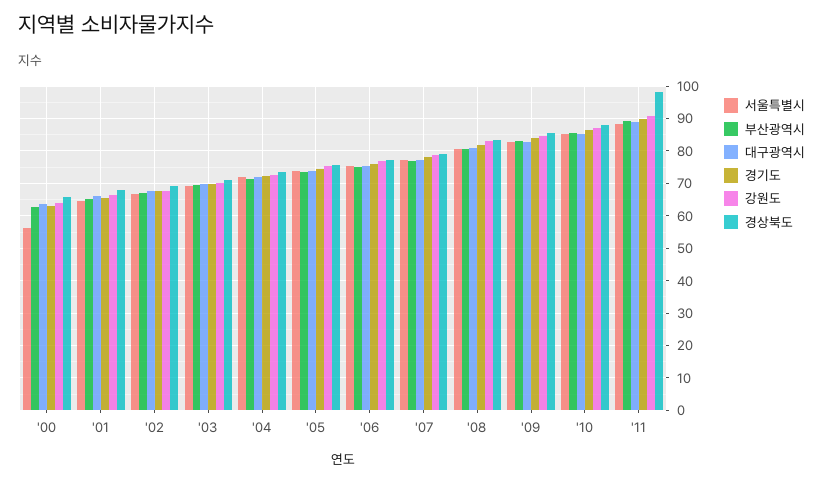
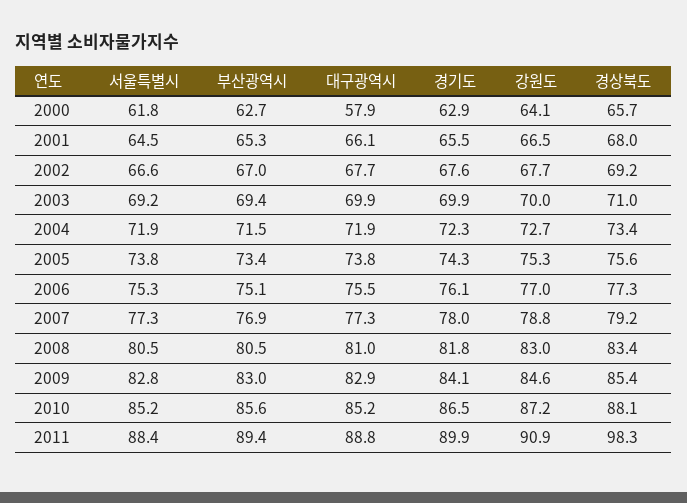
서울특별시, '00: 56 -> 61.8
대구광역시, '00: 64 -> 57.9

